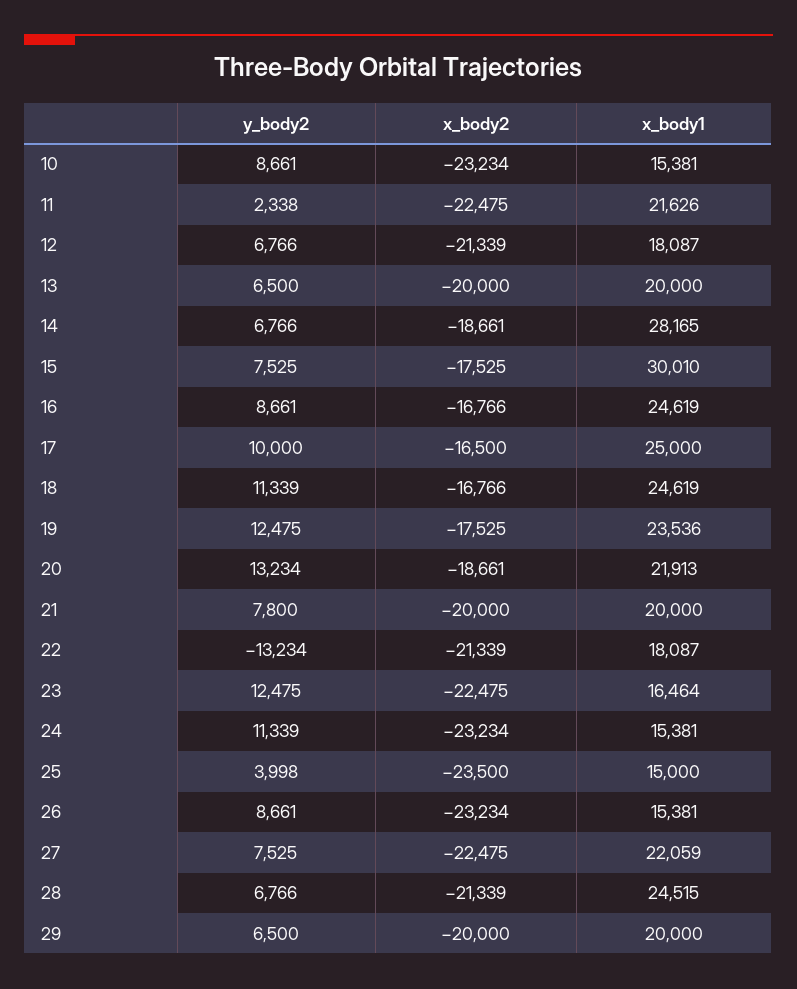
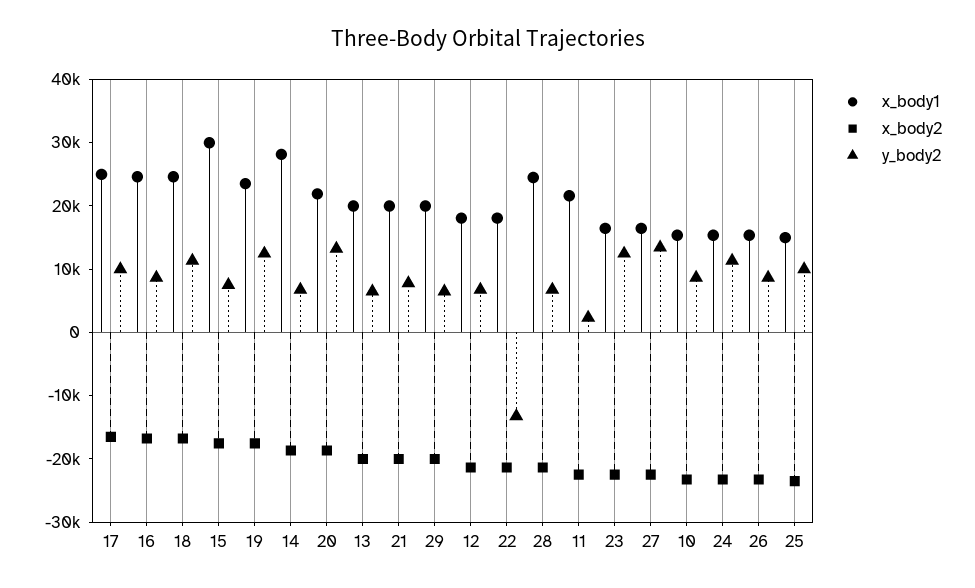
y_body2, 25: 3998 -> 10000
y_body2, 27: 7525 -> 14000
x_body1, 27: 22059 -> 16000

